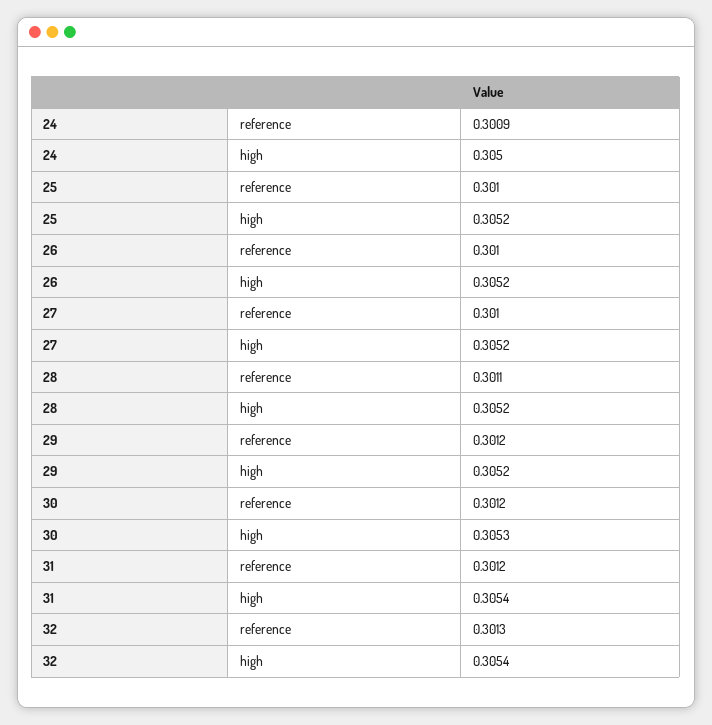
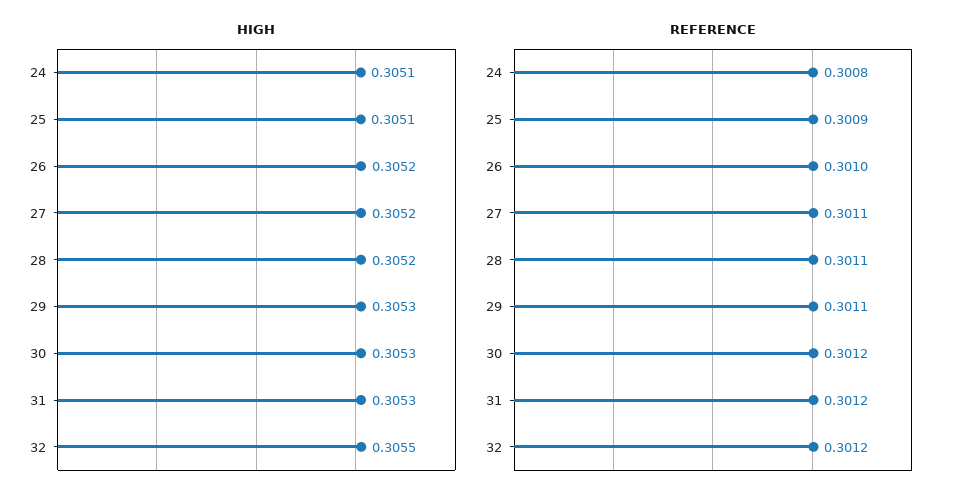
reference, 24: 0.3009 -> 0.3008
high, 24: 0.305 -> 0.3051
reference, 25: 0.301 -> 0.3009
high, 25: 0.3052 -> 0.3051
reference, 27: 0.301 -> 0.3011
reference, 29: 0.3012 -> 0.3011
high, 29: 0.3052 -> 0.3053
high, 31: 0.3054 -> 0.3053
reference, 32: 0.3013 -> 0.3012
high, 32: 0.3054 -> 0.3055

